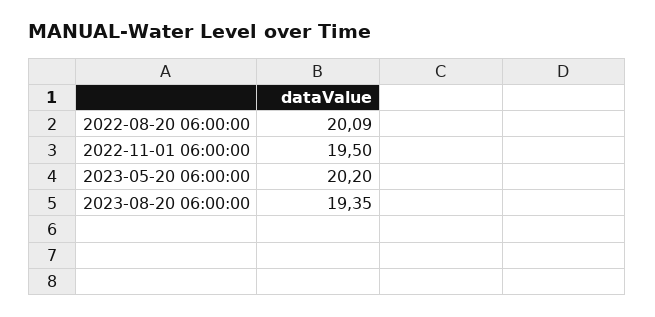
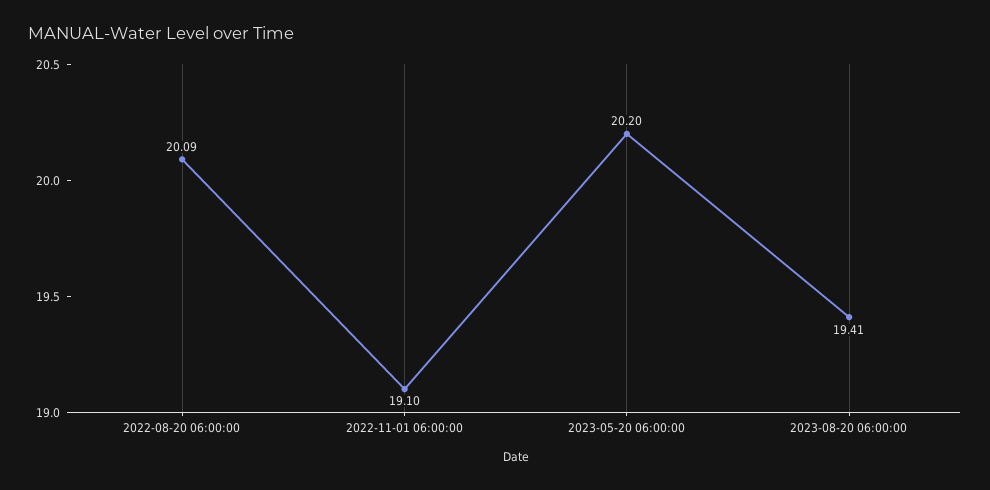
2022-11-01 06:00:00: 19.5 -> 19.1
2023-08-20 06:00:00: 19.35 -> 19.41

